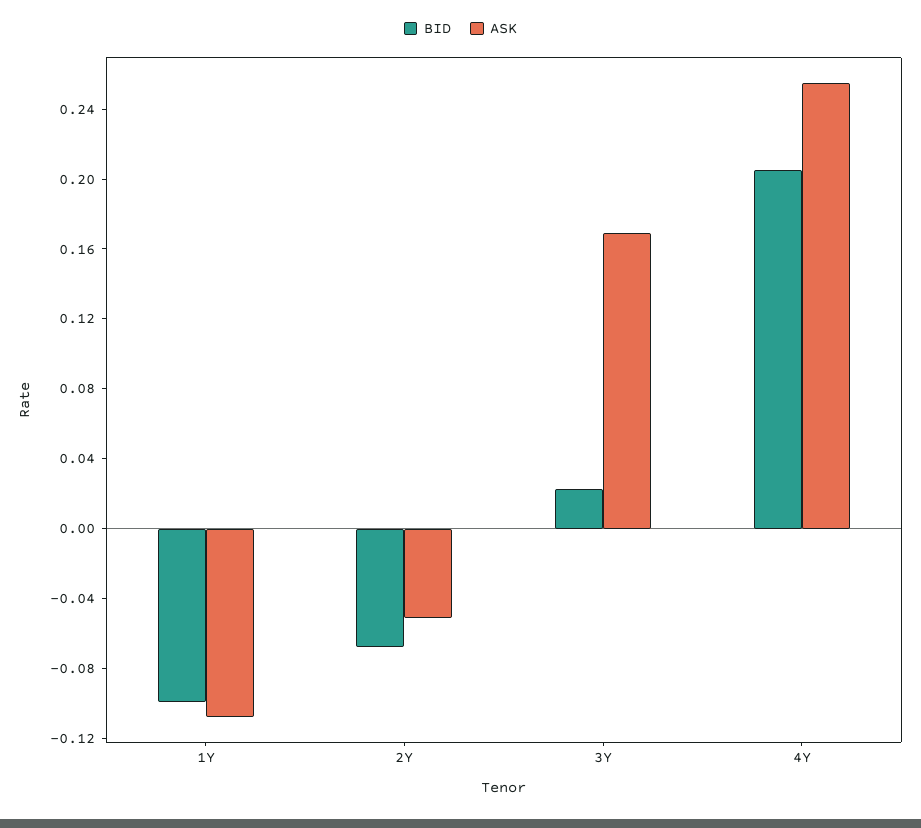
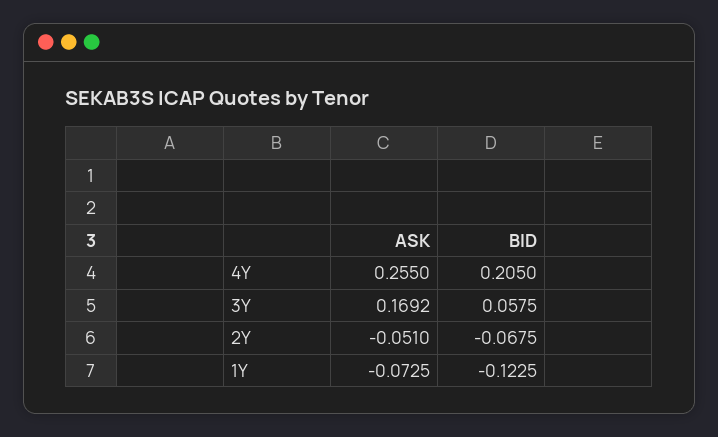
BID, 1Y: -0.1 -> -0.1225
ASK, 1Y: -0.11 -> -0.0725
BID, 3Y: 0.02 -> 0.0575

